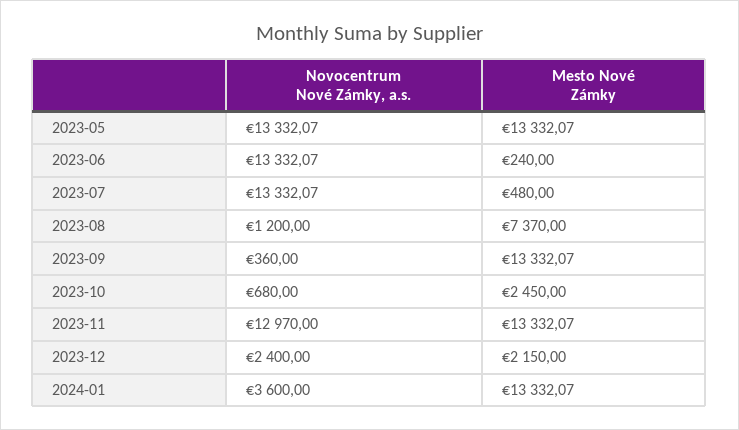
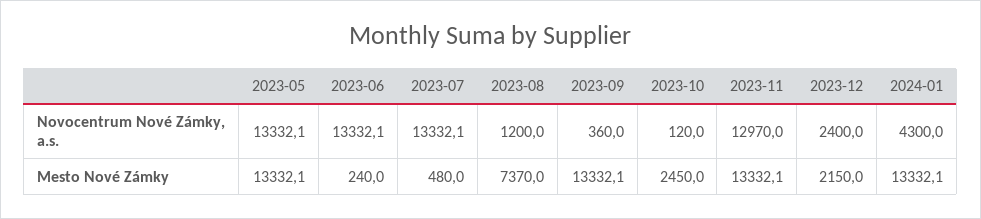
Novocentrum Nové Zámky, a.s., 2023-10: 680 -> 120
Novocentrum Nové Zámky, a.s., 2024-01: 3600 -> 4300

